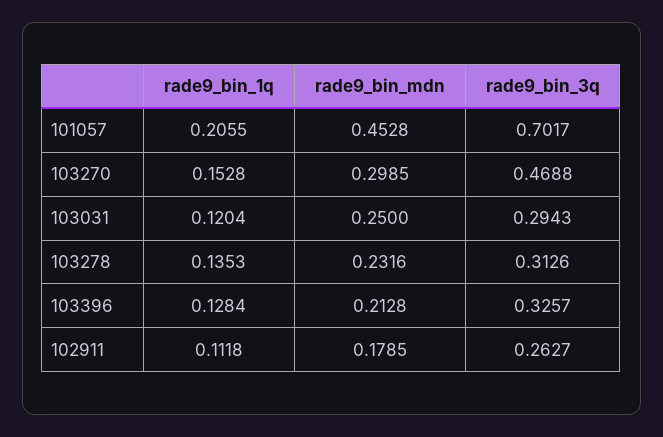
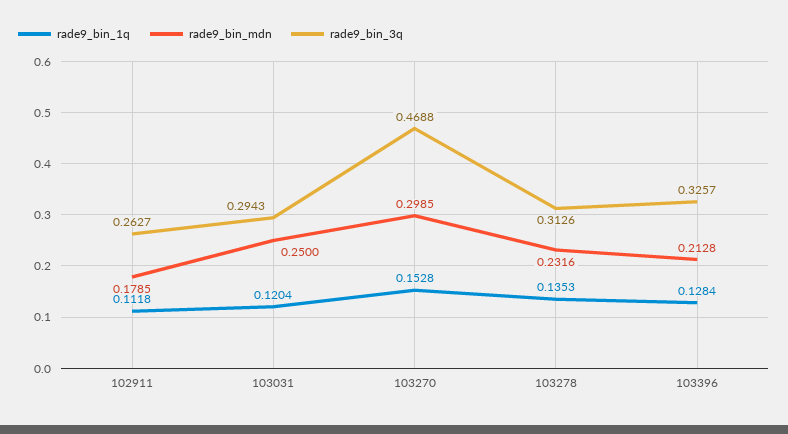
rade9_bin_1q, 101057: 0.2055 -> none
rade9_bin_mdn, 101057: 0.4528 -> none
rade9_bin_3q, 101057: 0.7017 -> none

